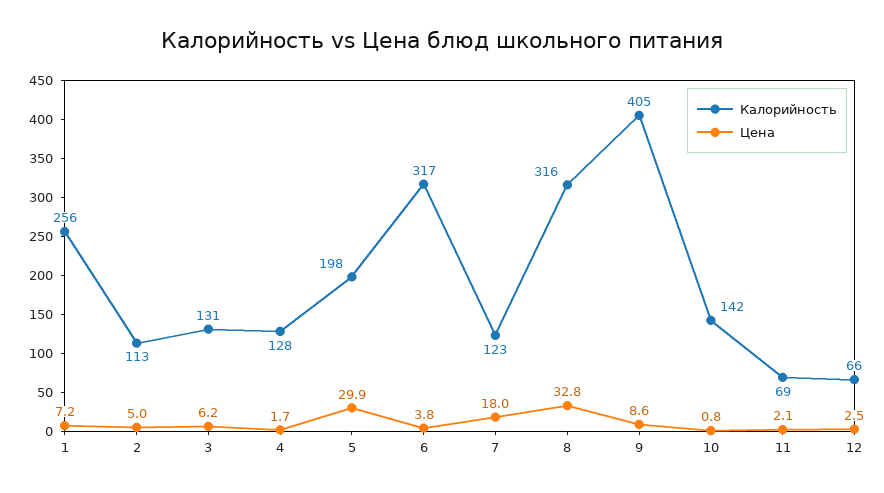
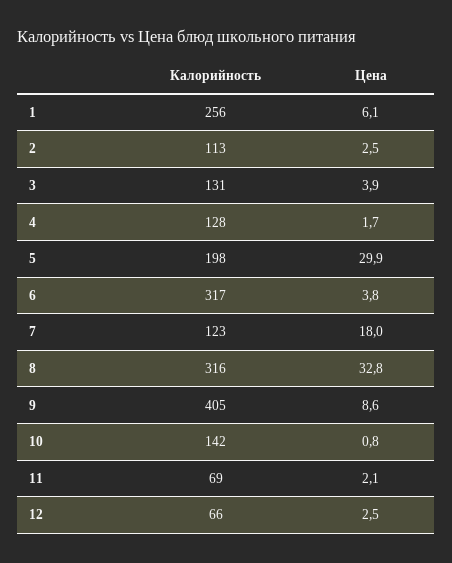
Цена, 1: 7.2 -> 6.1
Цена, 2: 5 -> 2.5
Цена, 3: 6.2 -> 3.9

